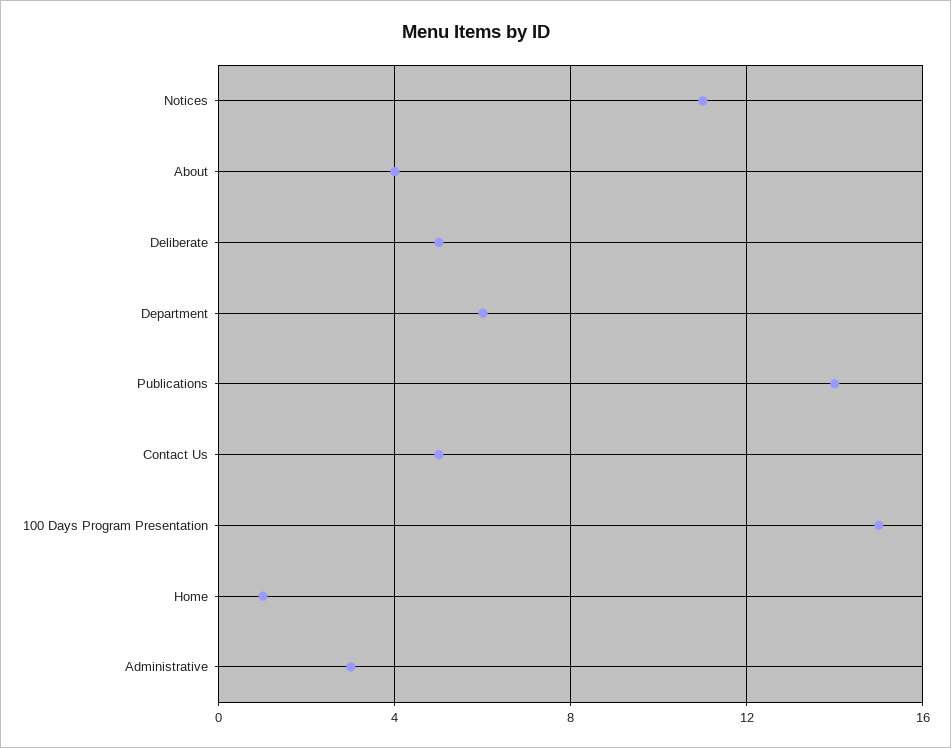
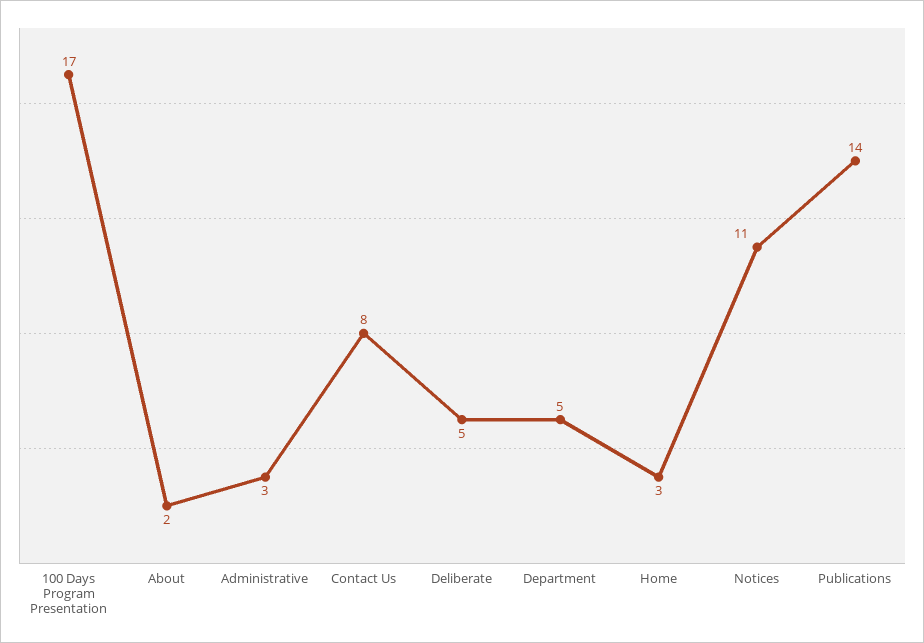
About: 4 -> 2
Department: 6 -> 5
Contact Us: 5 -> 8
100 Days Program Presentation: 15 -> 17
Home: 1 -> 3

